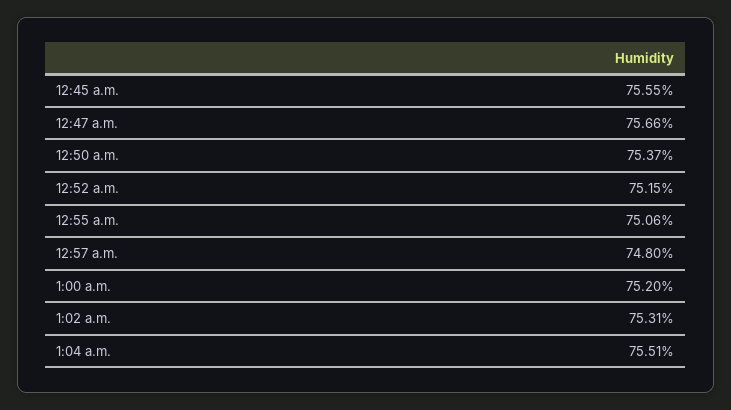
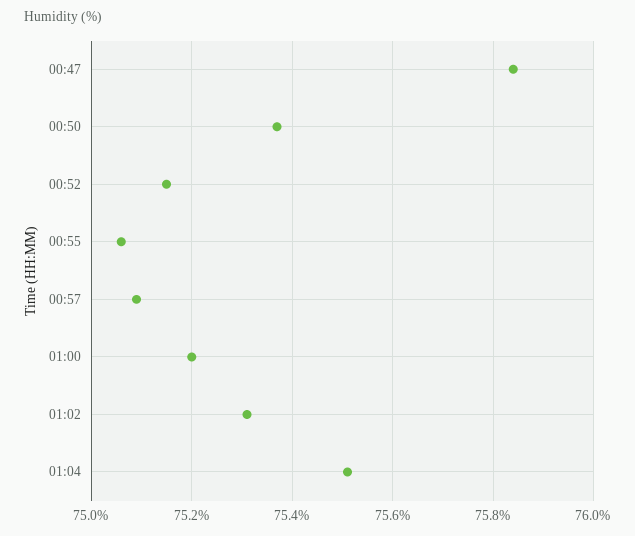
12:45 a.m.: 75.55 -> none
12:47 a.m.: 75.66 -> 75.85
12:57 a.m.: 74.8 -> 75.1

